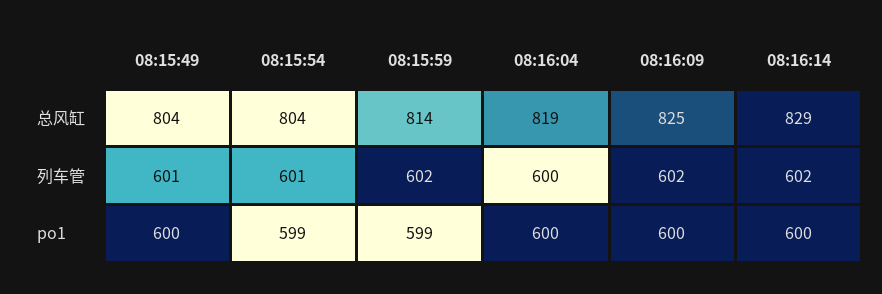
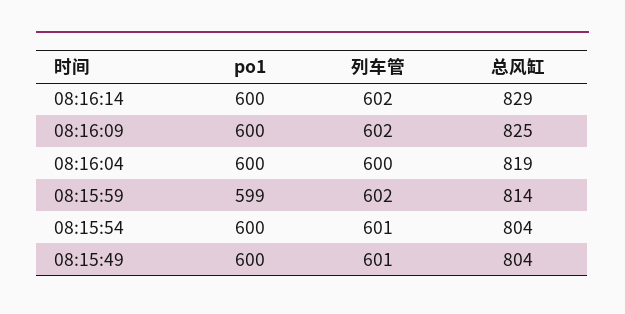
08:15:54, po1: 599 -> 600

